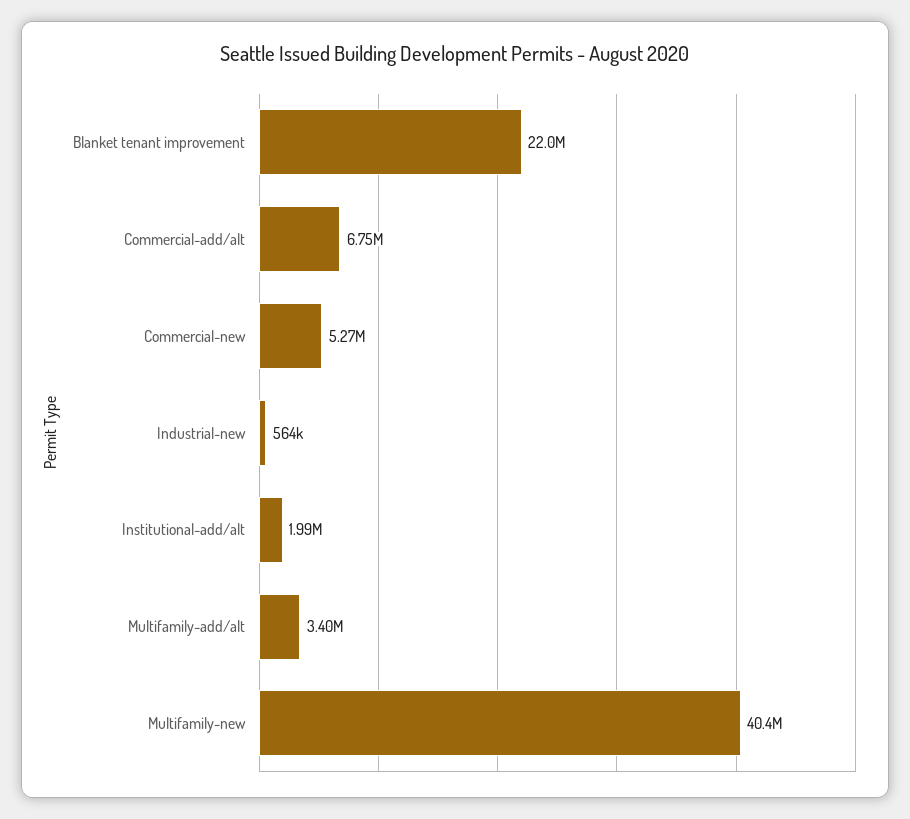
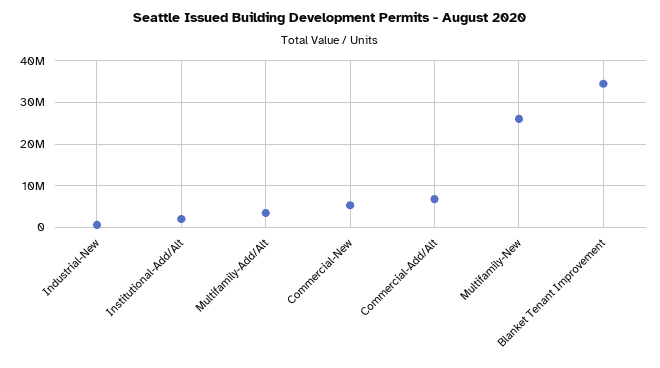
Blanket tenant improvement: 22000000 -> 34000000
Multifamily-new: 40400000 -> 26000000

